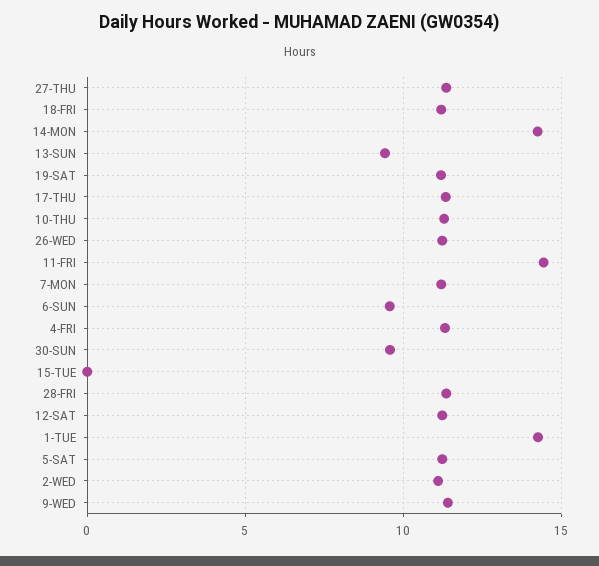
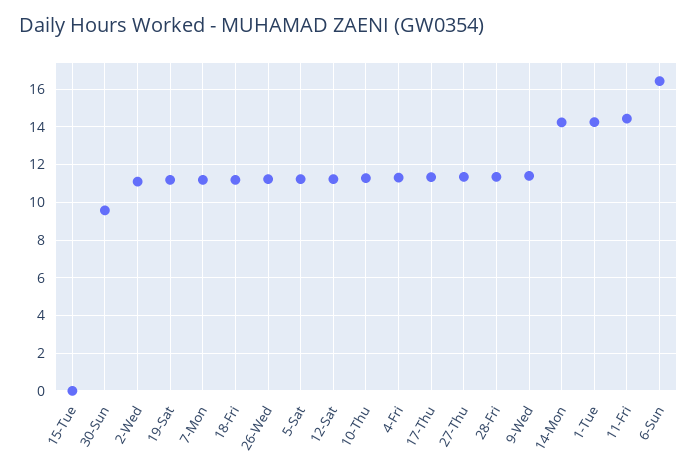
13-SUN: 9.5 -> none
6-SUN: 9.5 -> 16.5

